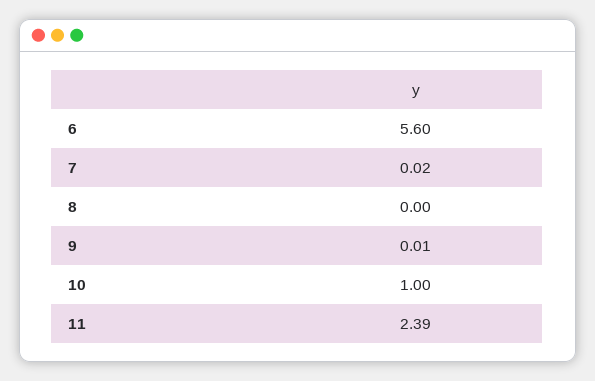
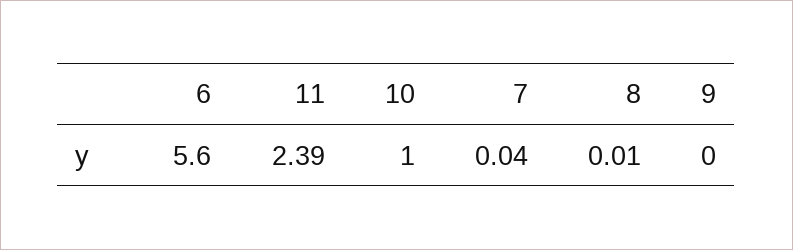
7: 0.02 -> 0.04
8: 0 -> 0.01
9: 0.01 -> 0

